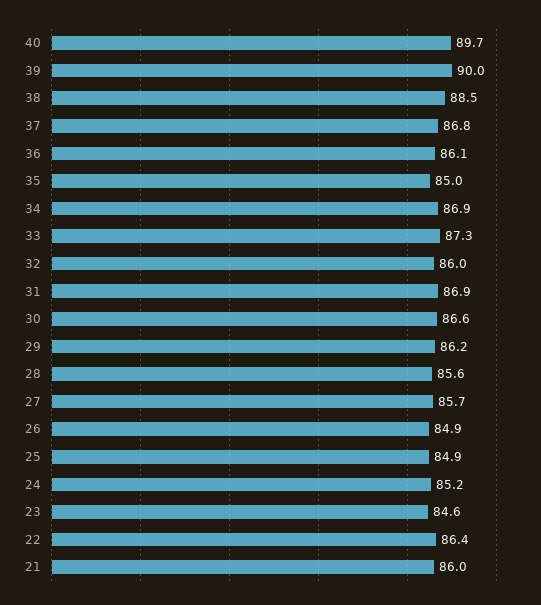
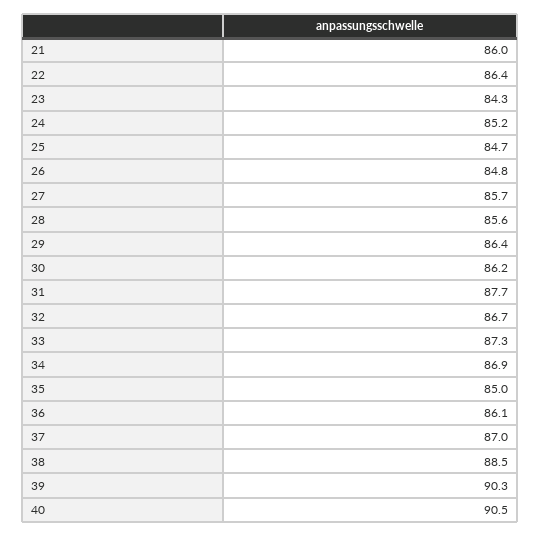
40: 89.7 -> 90.5
39: 90 -> 90.3
37: 86.8 -> 87
32: 86 -> 86.7
31: 86.9 -> 87.7
30: 86.6 -> 86.2
29: 86.2 -> 86.4
26: 84.9 -> 84.8
25: 84.9 -> 84.7
23: 84.6 -> 84.3

